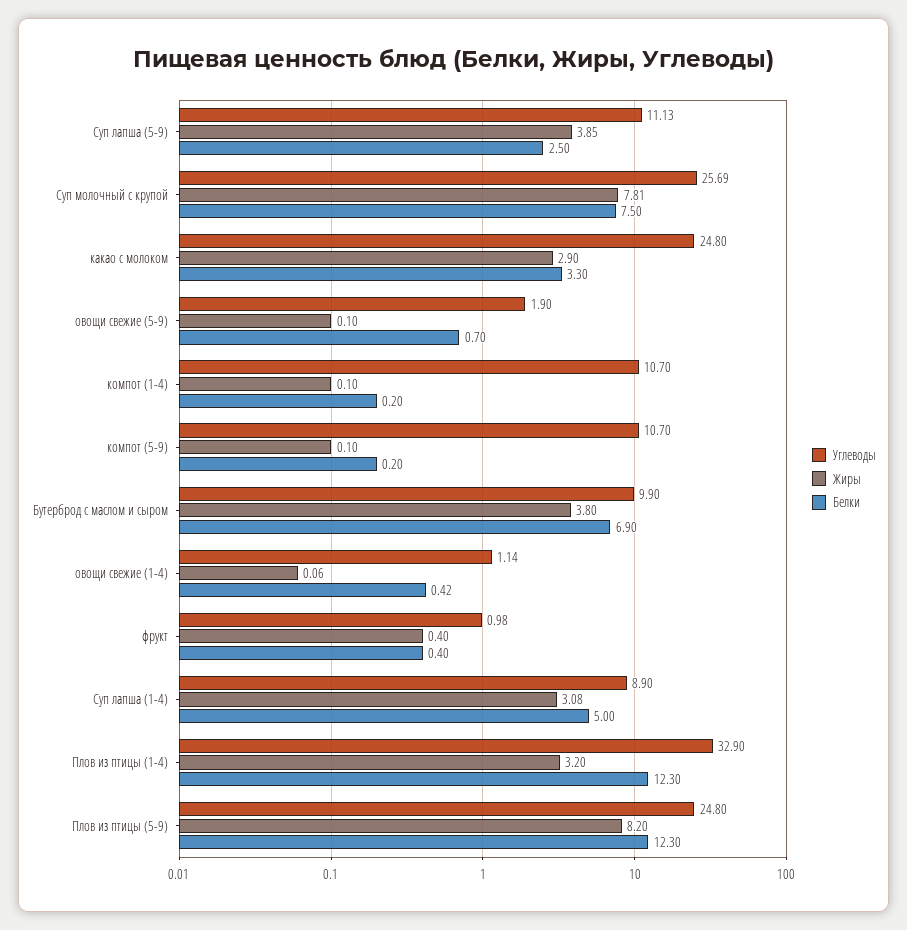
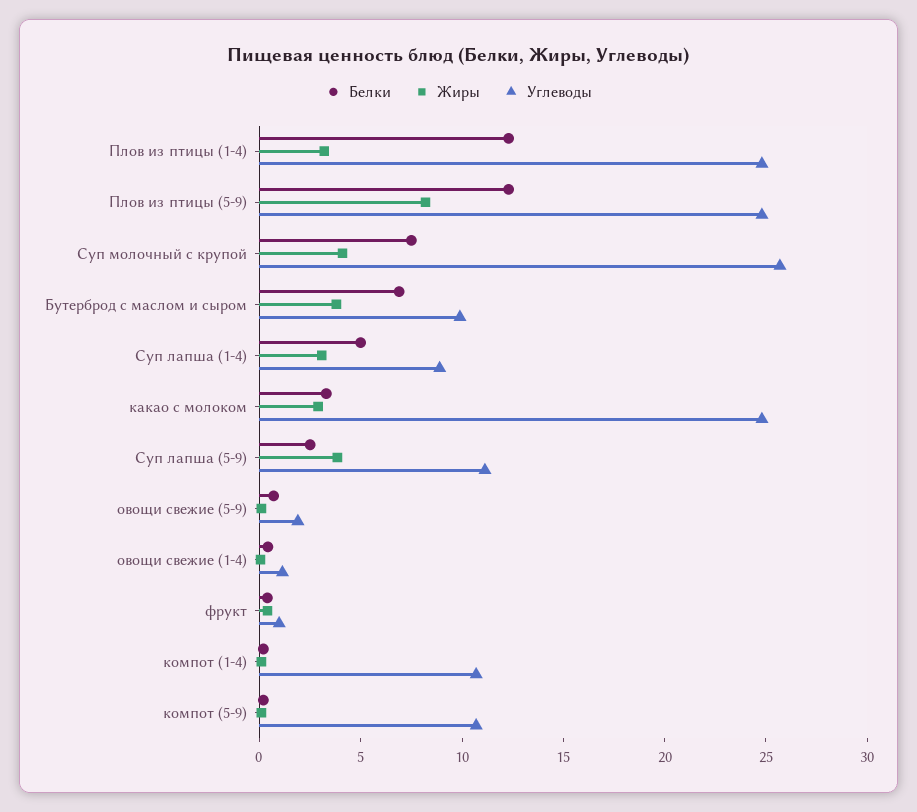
Жиры, Суп молочный с крупой: 7.81 -> 4
Углеводы, Плов из птицы (1-4): 32.9 -> 25

